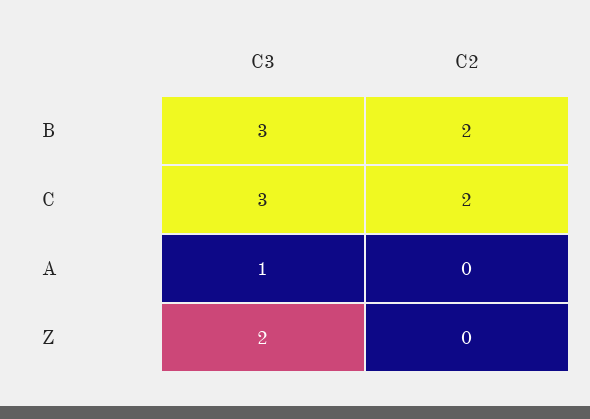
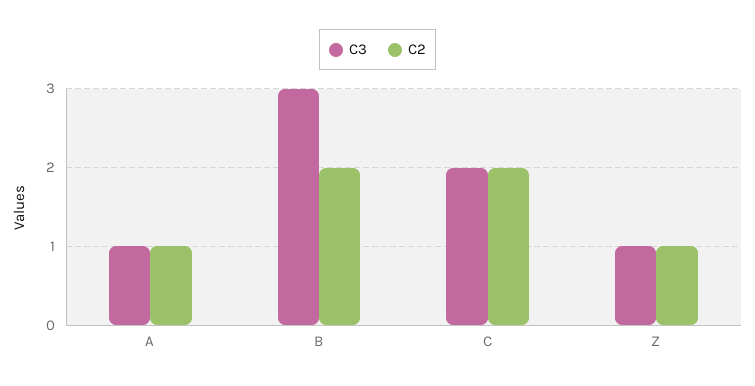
C3, C: 3 -> 2
C2, A: 0 -> 1
C3, Z: 2 -> 1
C2, Z: 0 -> 1

